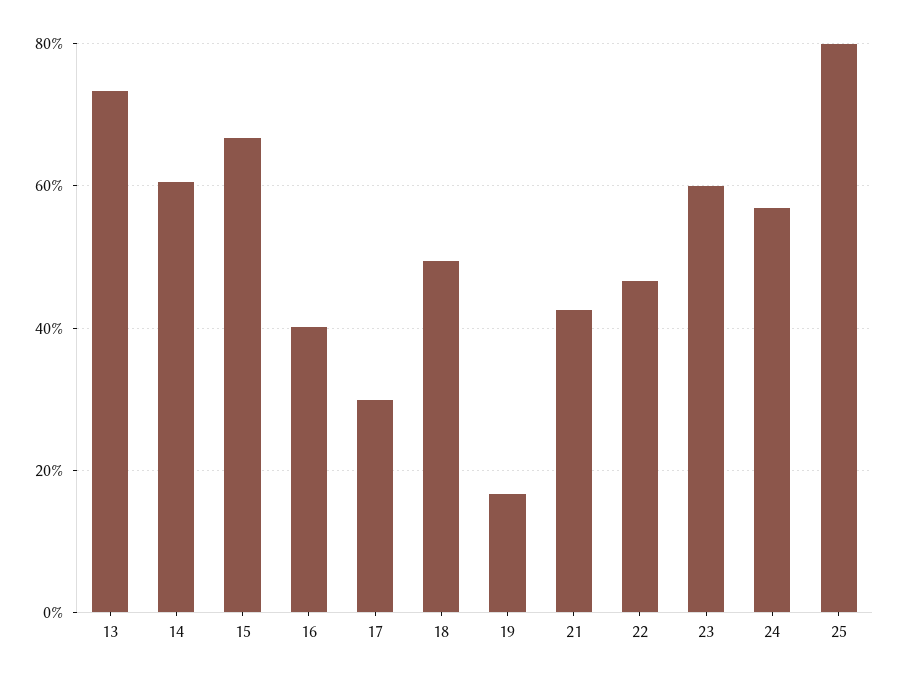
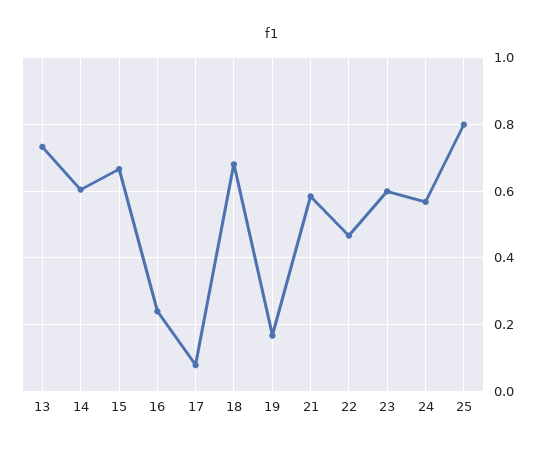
16: 0.4 -> 0.24
17: 0.3 -> 0.08
18: 0.5 -> 0.68
21: 0.42 -> 0.58

